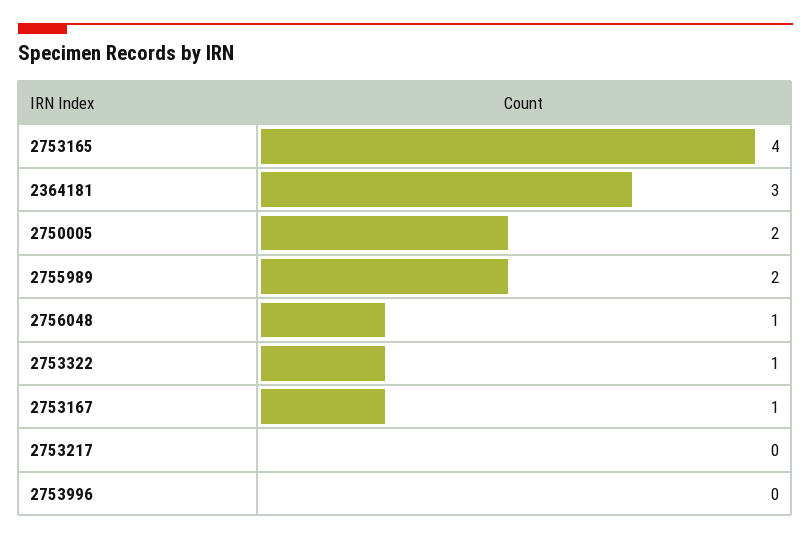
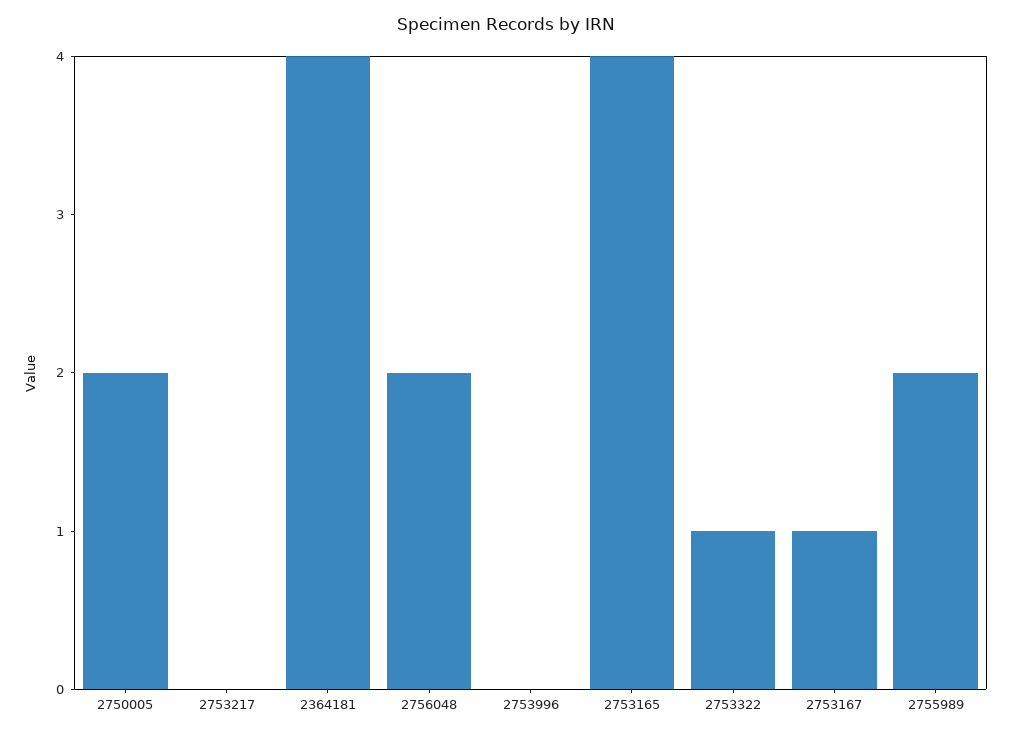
2364181: 3 -> 4
2756048: 1 -> 2

